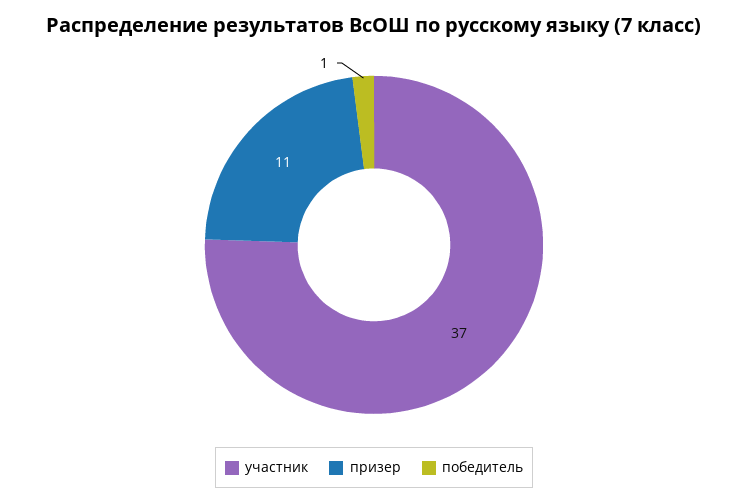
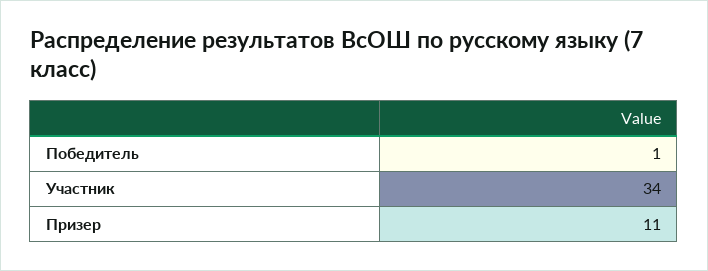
участник: 37 -> 34

